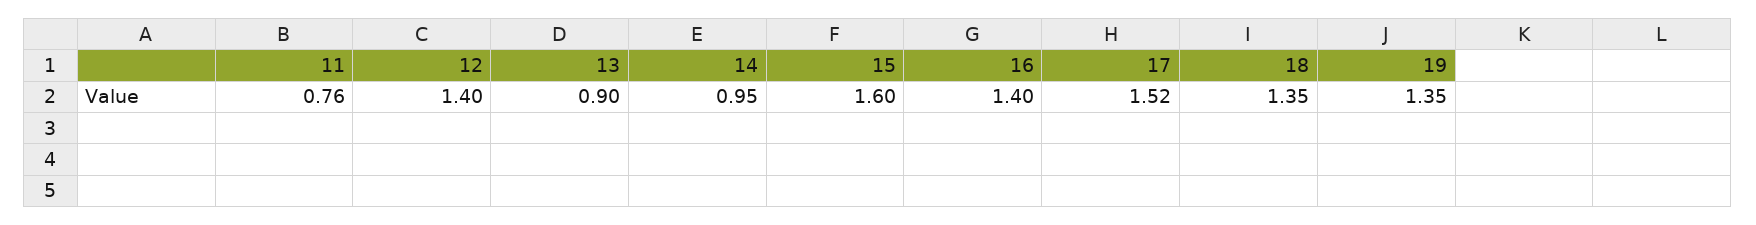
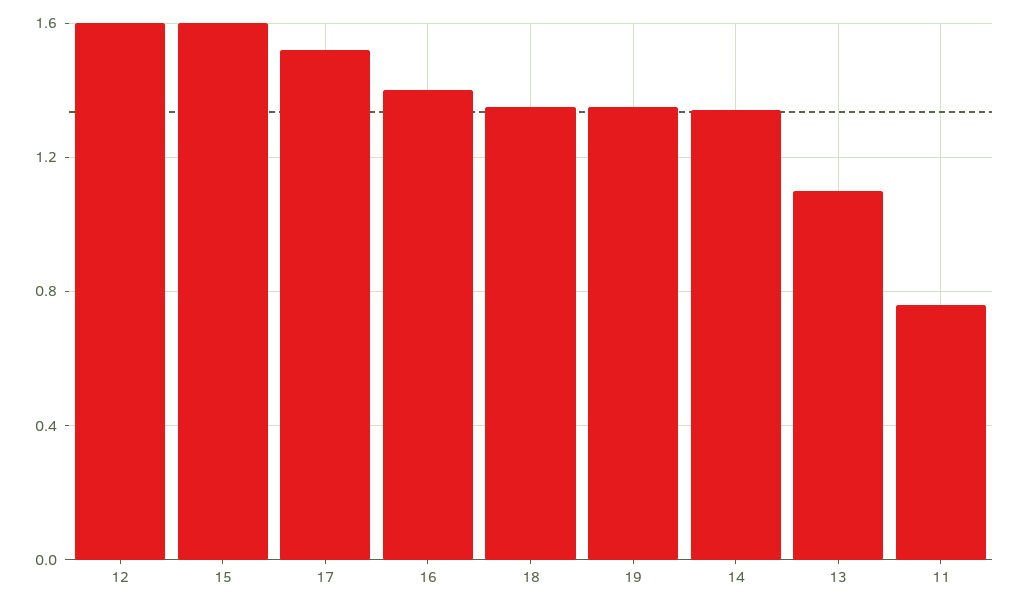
12: 1.4 -> 1.6
13: 0.9 -> 1.1
14: 0.95 -> 1.35

